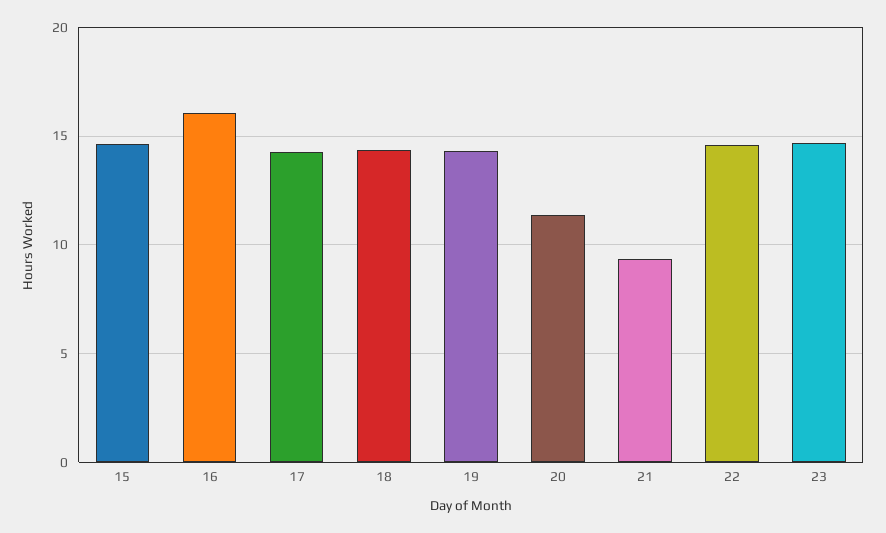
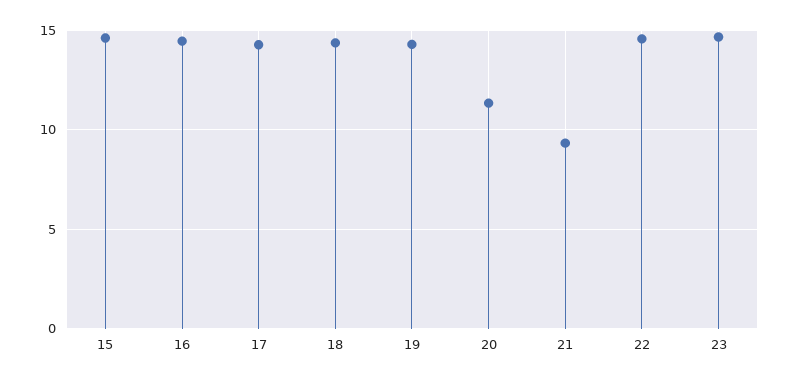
16: 16 -> 14.5

